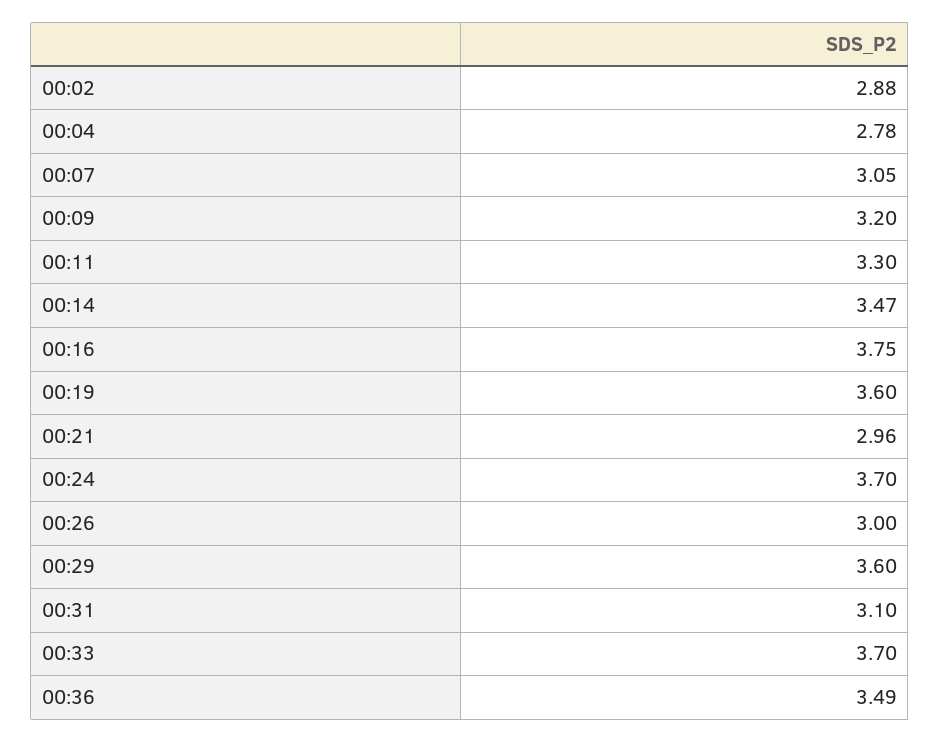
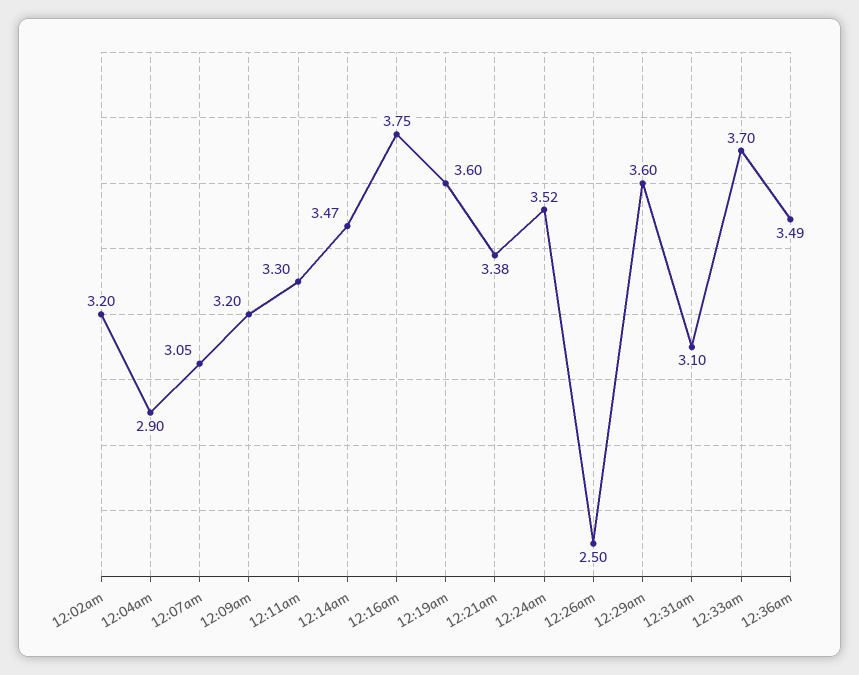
00:02: 2.88 -> 3.2
00:04: 2.78 -> 2.9
00:21: 2.96 -> 3.38
00:24: 3.7 -> 3.52
00:26: 3 -> 2.5

